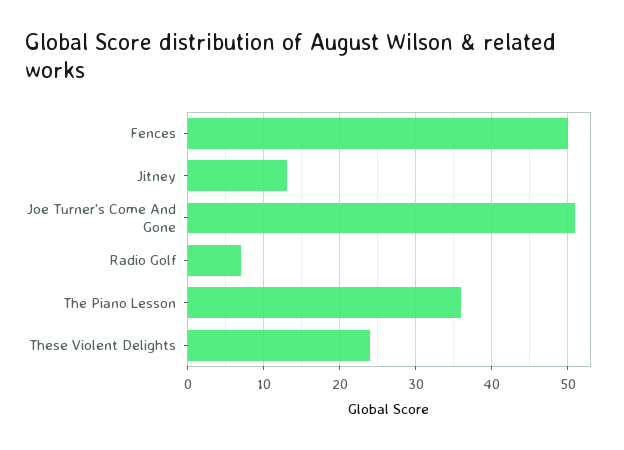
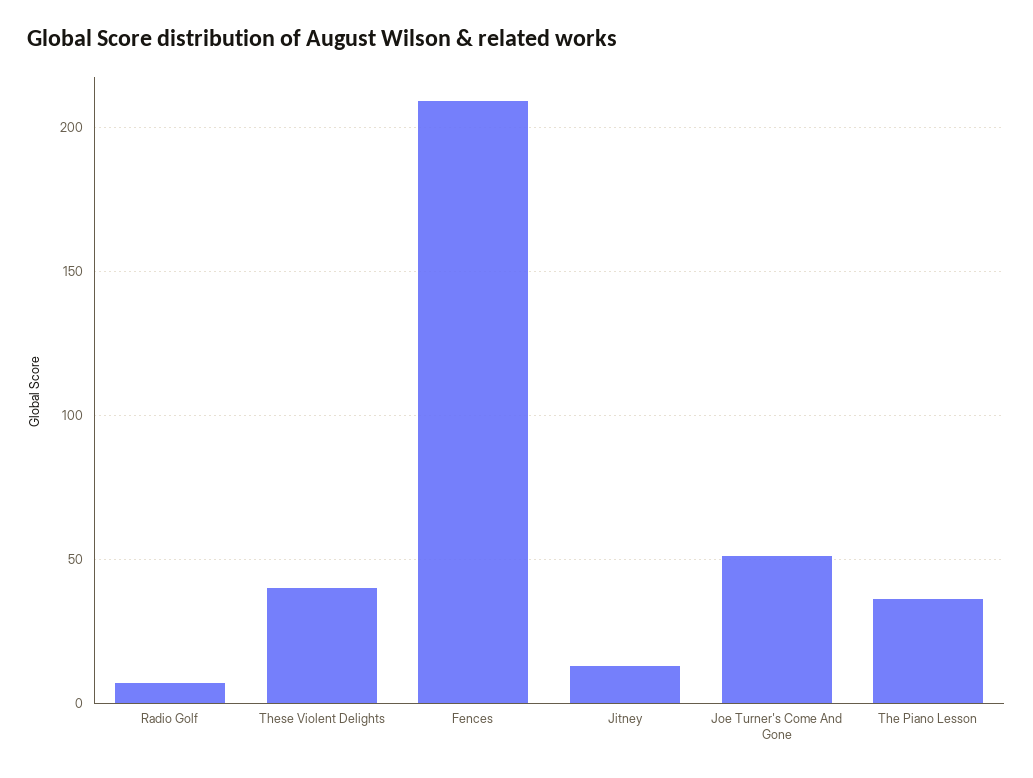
Fences: 50 -> 210
These Violent Delights: 24 -> 40

